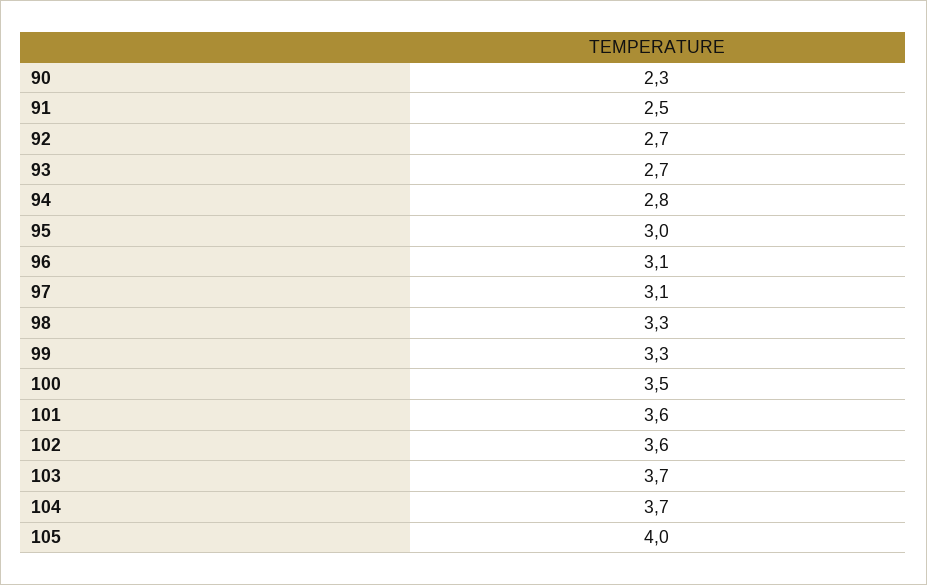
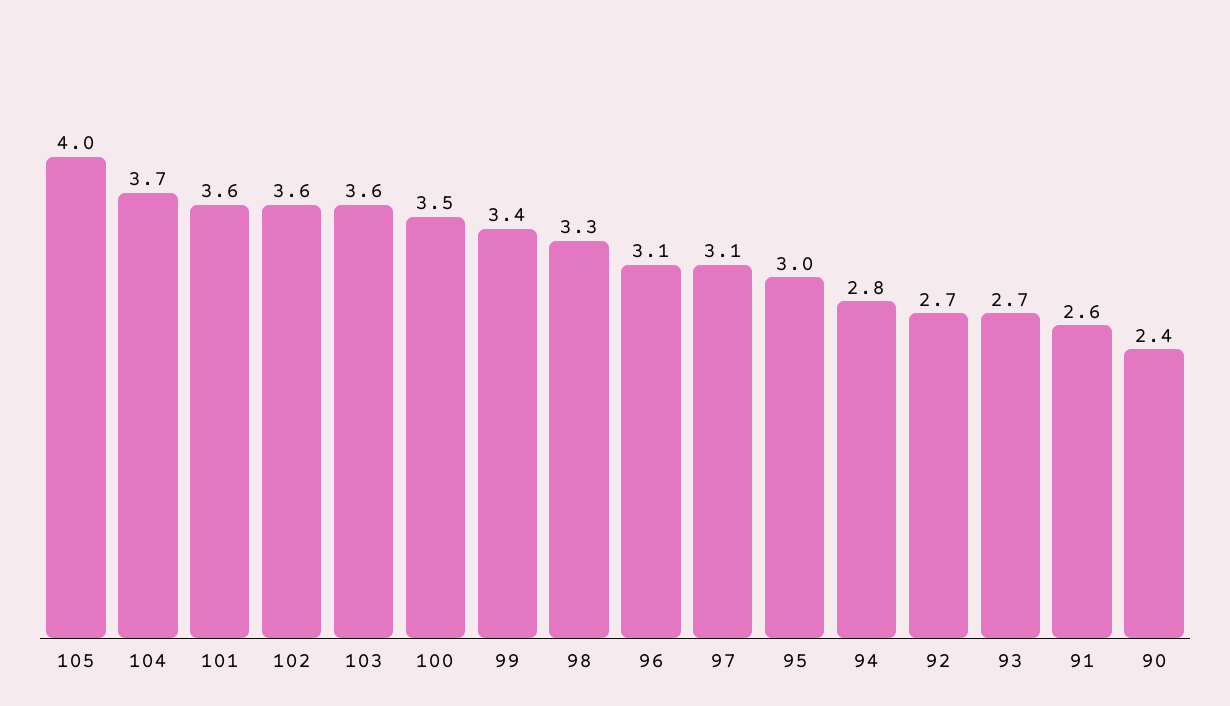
90: 2.3 -> 2.4
91: 2.5 -> 2.6
99: 3.3 -> 3.4
103: 3.7 -> 3.6

